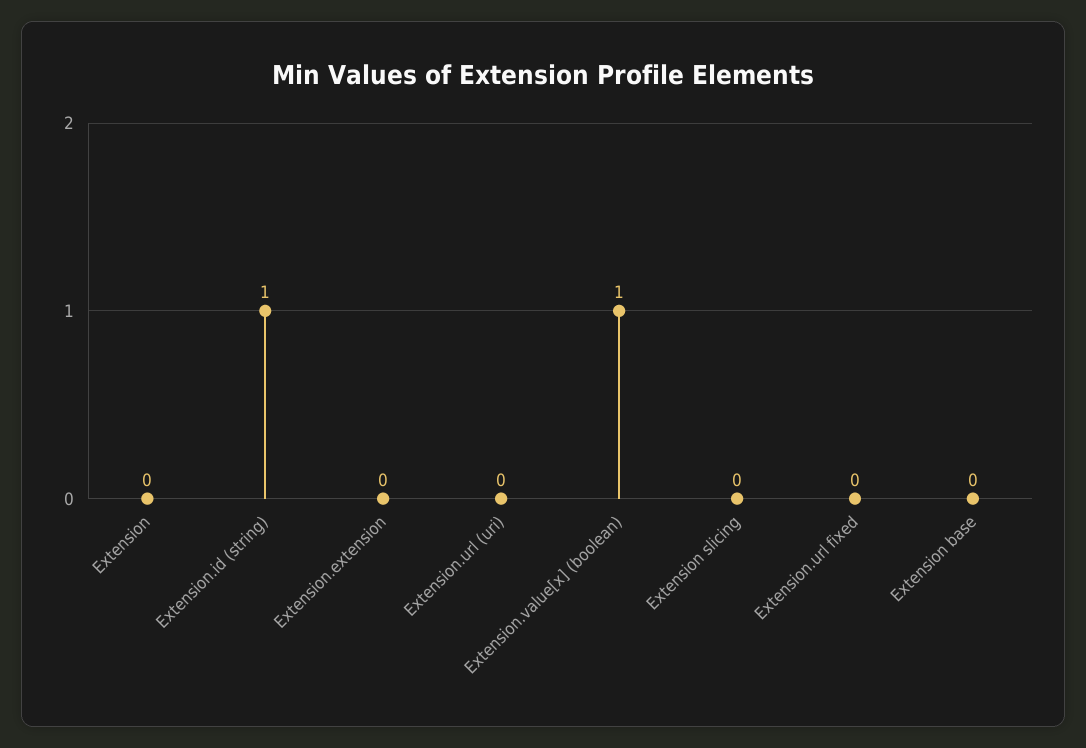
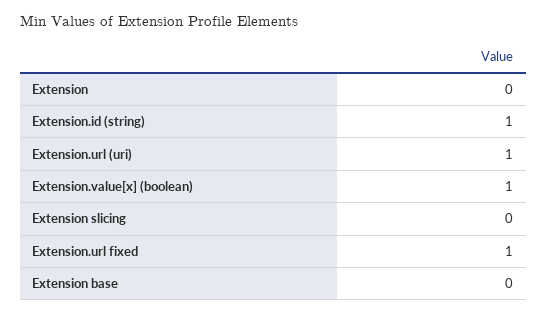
Extension.extension: 0 -> none
Extension.url (uri): 0 -> 1
Extension.url fixed: 0 -> 1

